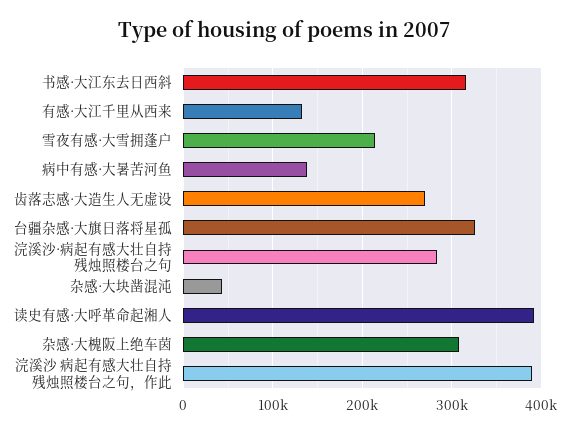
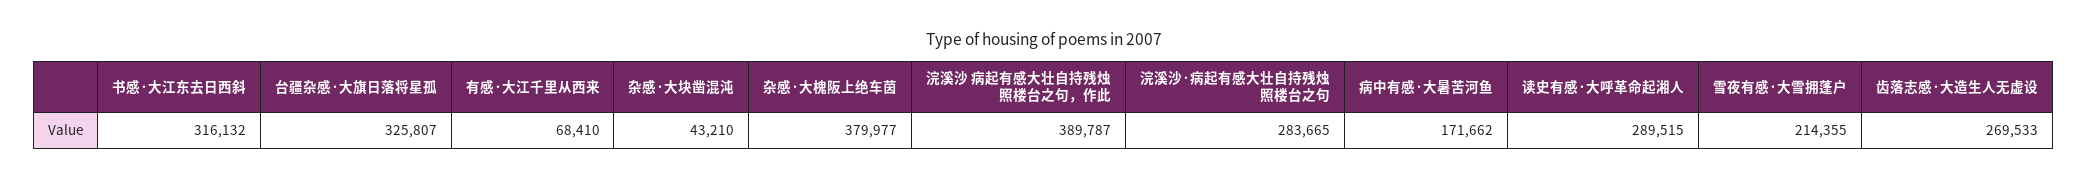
有感·大江千里从西来: 130000 -> 68410
病中有感·大暑苦河鱼: 140000 -> 171662
读史有感·大呼革命起湘人: 390000 -> 289515
杂感·大槐阪上绝车茵: 310000 -> 379977

